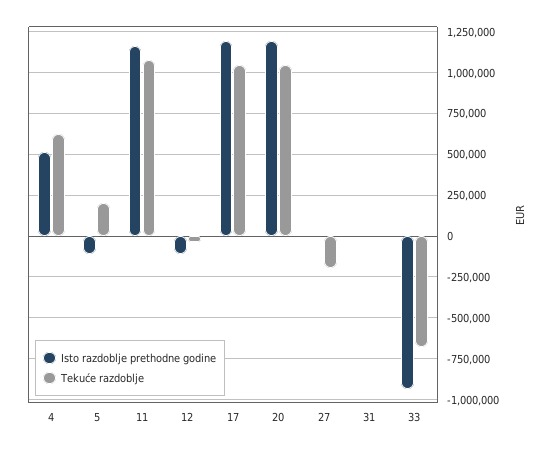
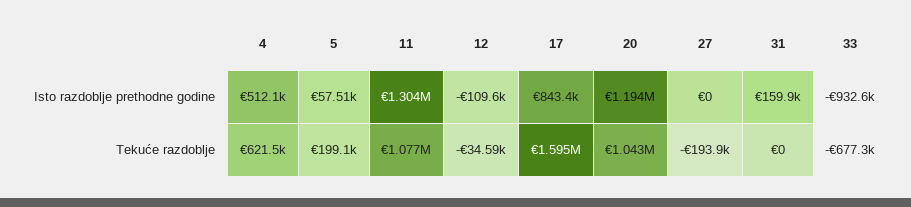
Isto razdoblje prethodne godine, 5: -100000 -> 57510
Isto razdoblje prethodne godine, 11: 1150000 -> 1304000
Isto razdoblje prethodne godine, 17: 1200000 -> 843400
Tekuće razdoblje, 17: 1050000 -> 1595000
Isto razdoblje prethodne godine, 31: 0 -> 159900

